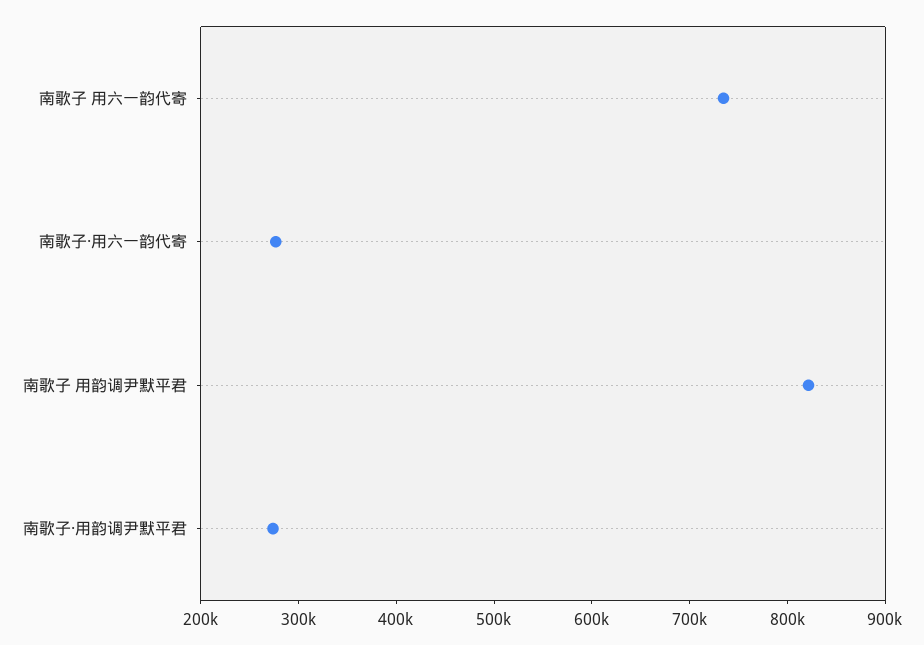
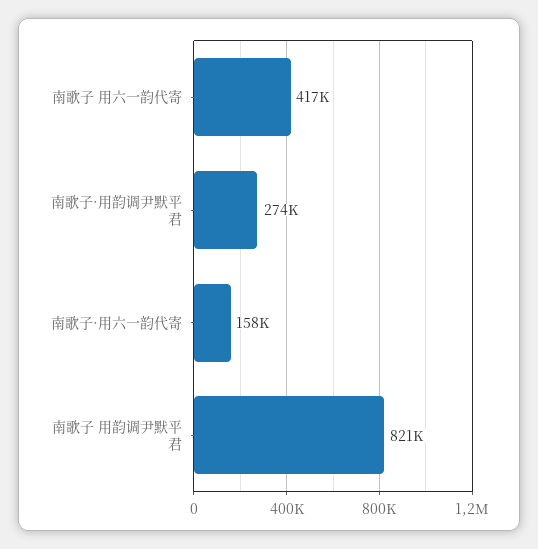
南歌子 用六一韵代寄: 740000 -> 417000
南歌子·用六一韵代寄: 280000 -> 158000

